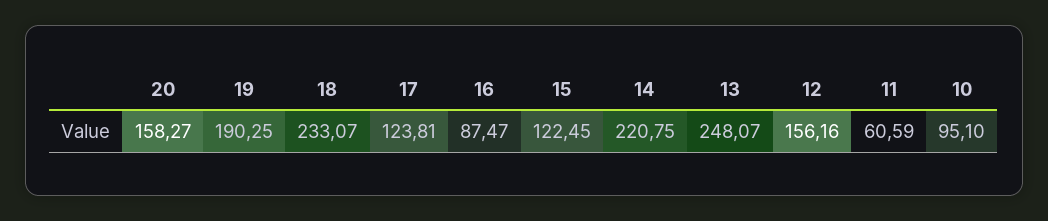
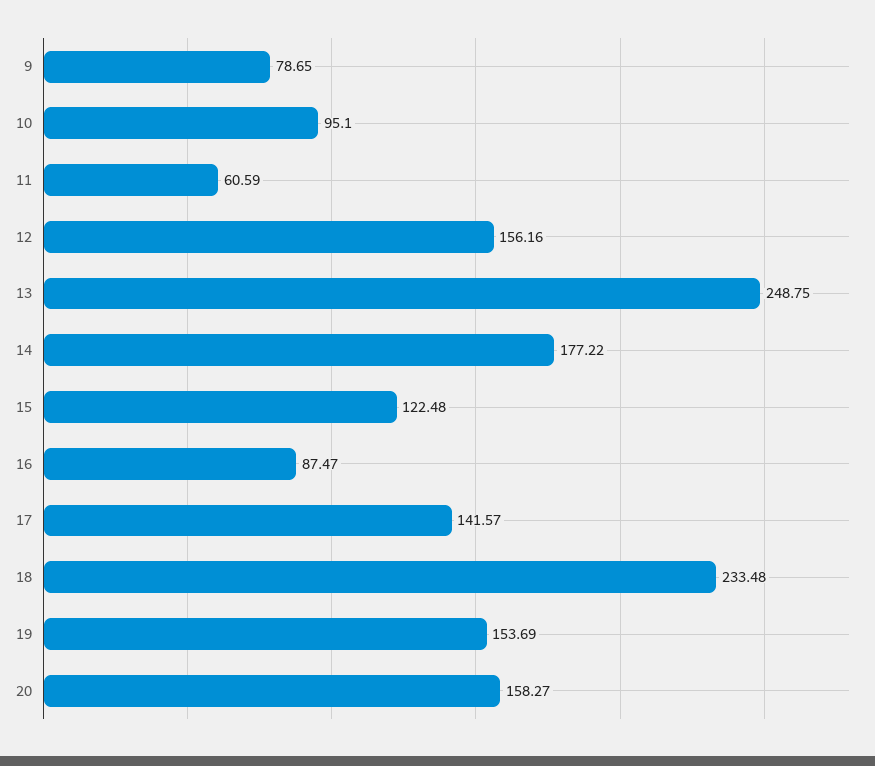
19: 190.25 -> 153.69
18: 233.07 -> 233.48
17: 123.81 -> 141.57
15: 122.45 -> 122.48
14: 220.75 -> 177.22
13: 248.07 -> 248.75
9: none -> 78.65

